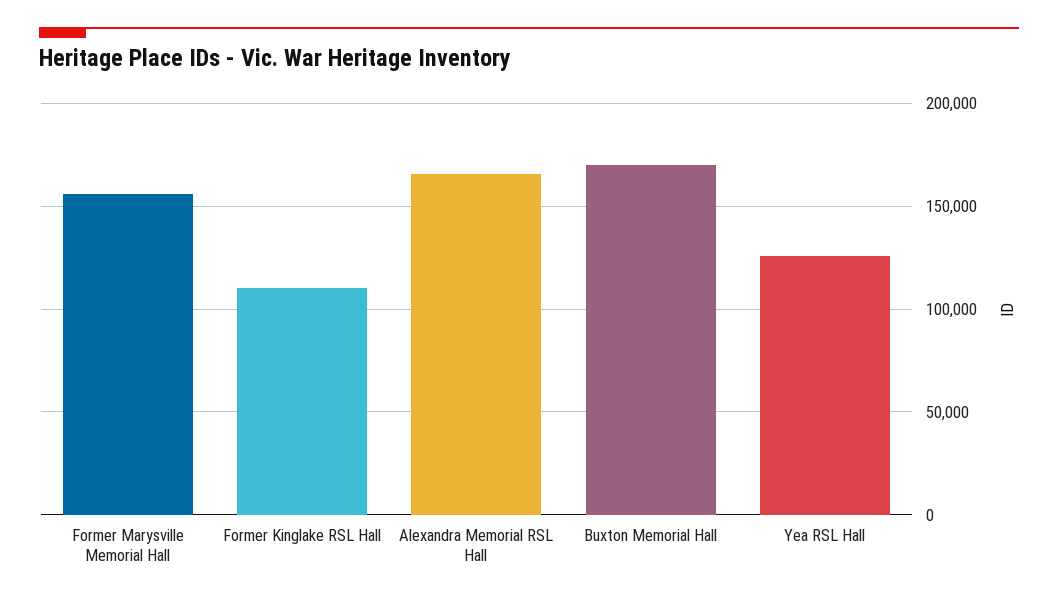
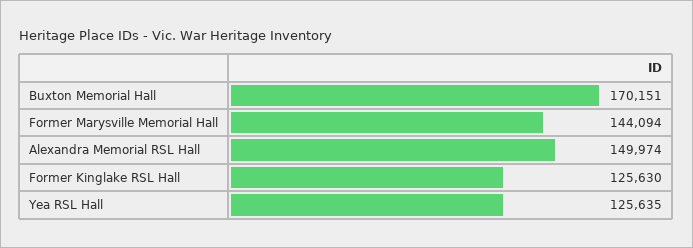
Former Marysville Memorial Hall: 155000 -> 144094
Former Kinglake RSL Hall: 110000 -> 125630
Alexandra Memorial RSL Hall: 165000 -> 149974

